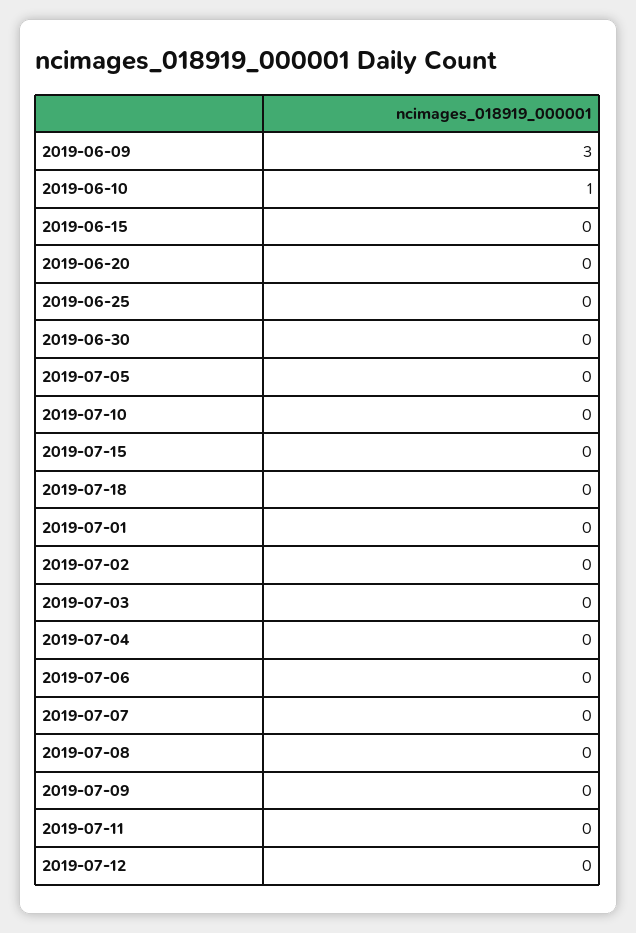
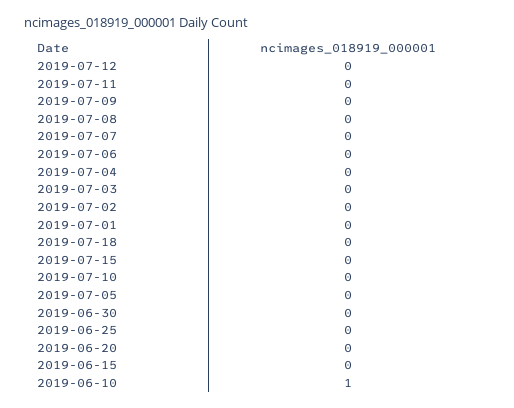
2019-06-09: 3 -> none

